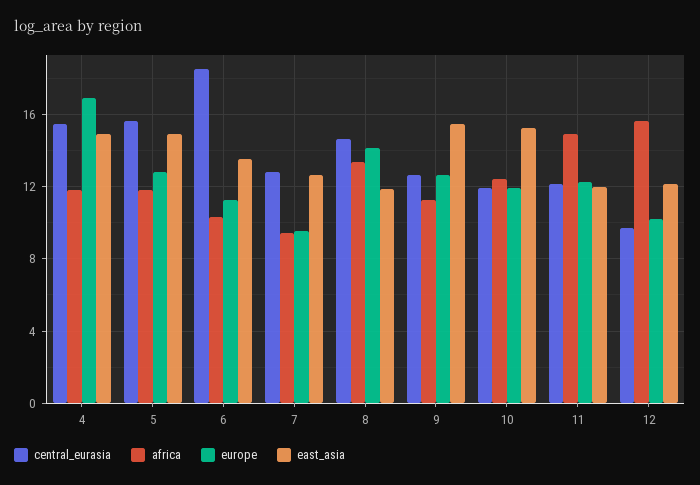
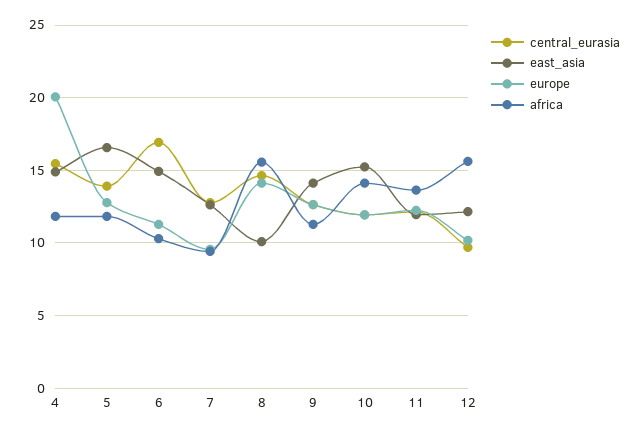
europe, 4: 17 -> 20
central_eurasia, 5: 15.5 -> 14
east_asia, 5: 15 -> 16.5
central_eurasia, 6: 18.5 -> 17
east_asia, 6: 13.5 -> 15
africa, 8: 13.5 -> 15.5
east_asia, 8: 12 -> 10
east_asia, 9: 15.5 -> 14
africa, 10: 12.5 -> 14
africa, 11: 15 -> 13.5

